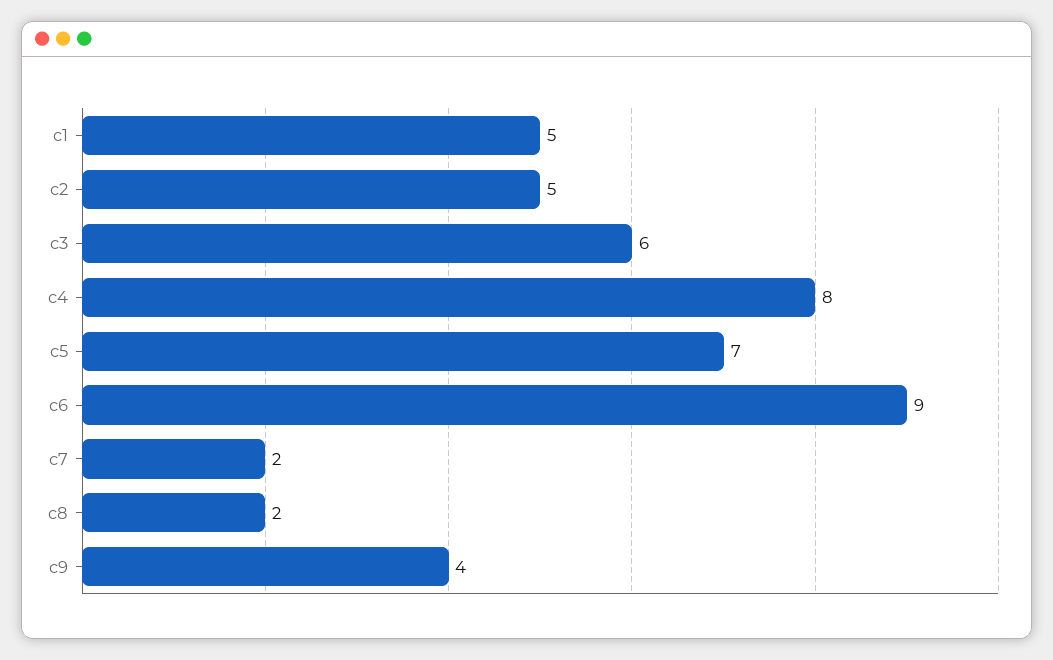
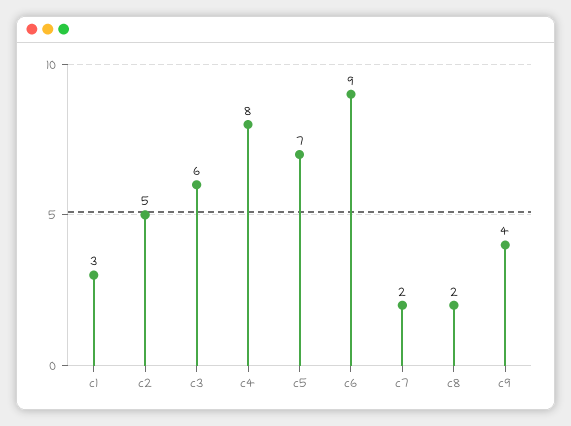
c1: 5 -> 3

